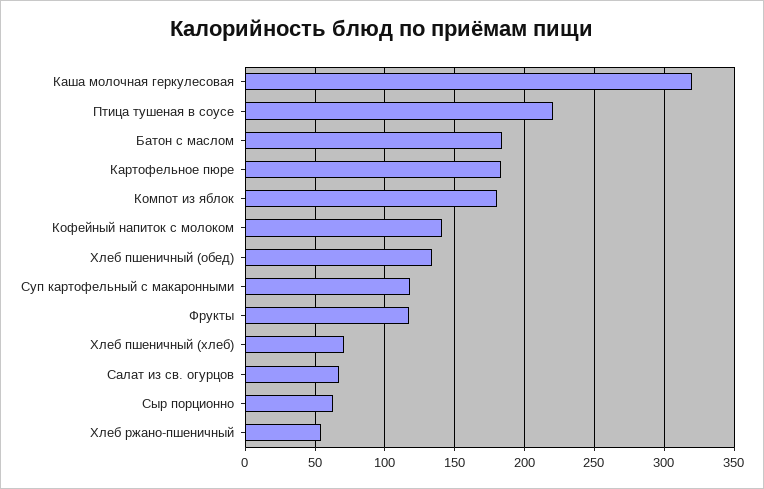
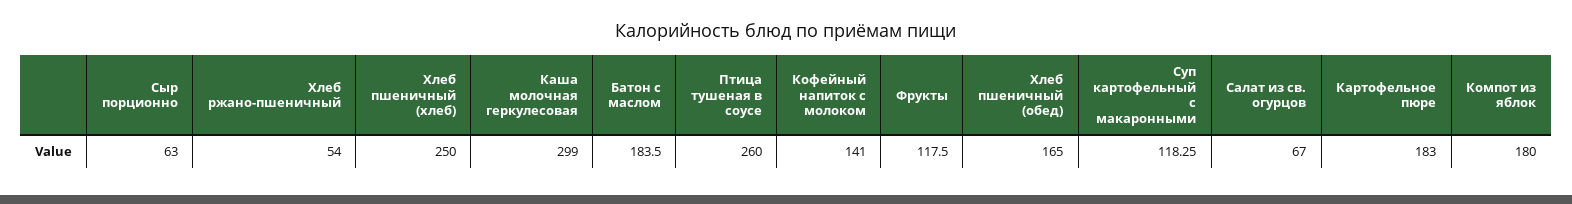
Каша молочная геркулесовая: 320 -> 299
Птица тушеная в соусе: 220 -> 260
Хлеб пшеничный (обед): 135 -> 165
Хлеб пшеничный (хлеб): 70 -> 250

